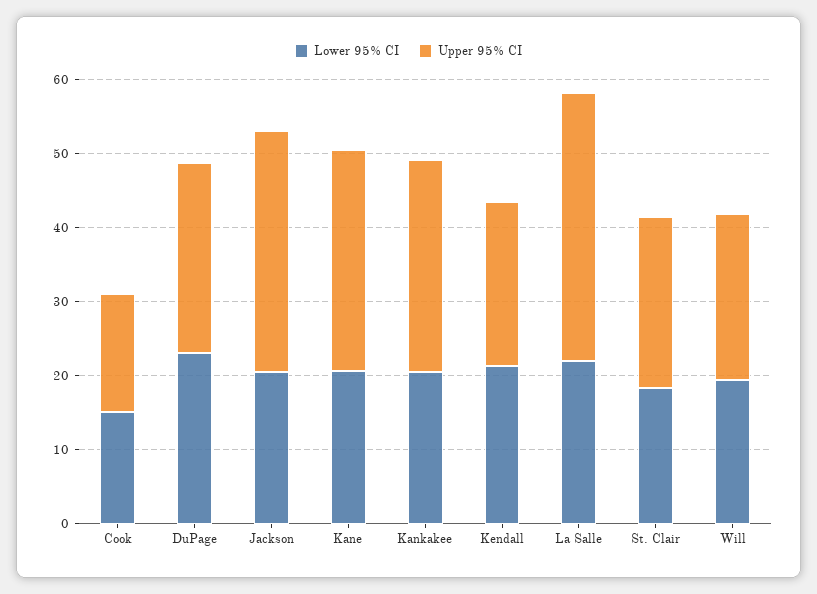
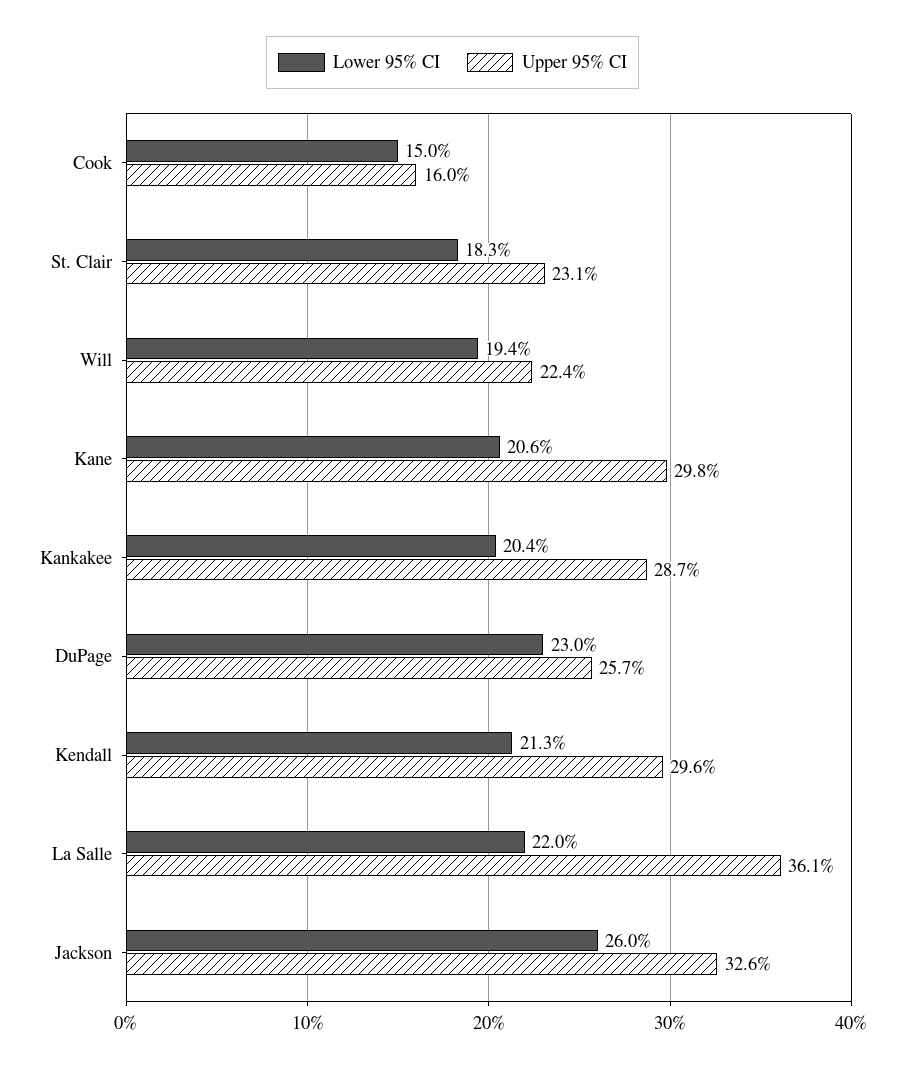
Lower 95% CI, Jackson: 20 -> 26
Upper 95% CI, Kendall: 22 -> 29.6

